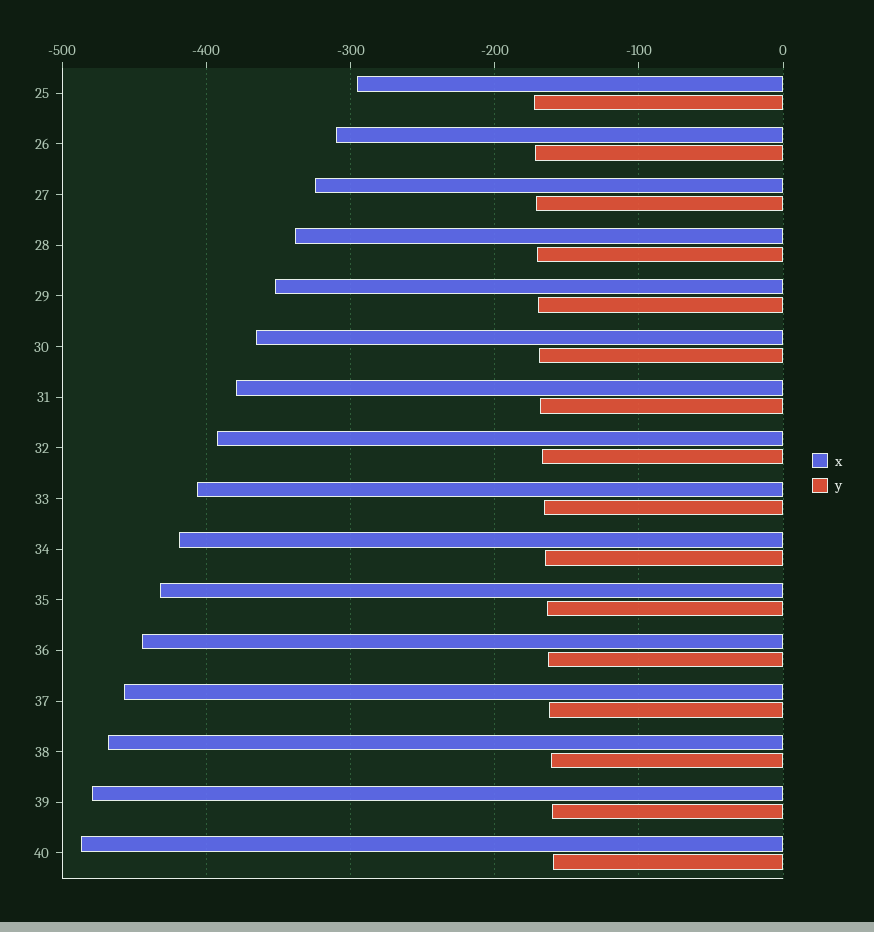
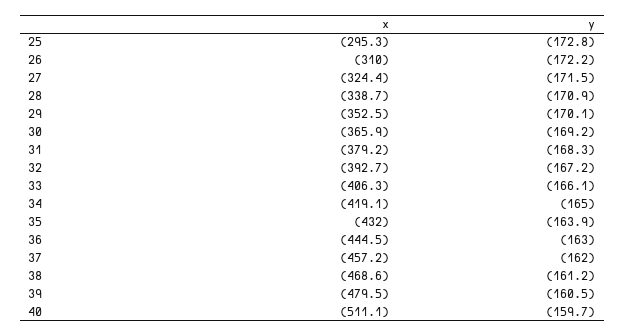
x, 40: -490 -> -511.1

